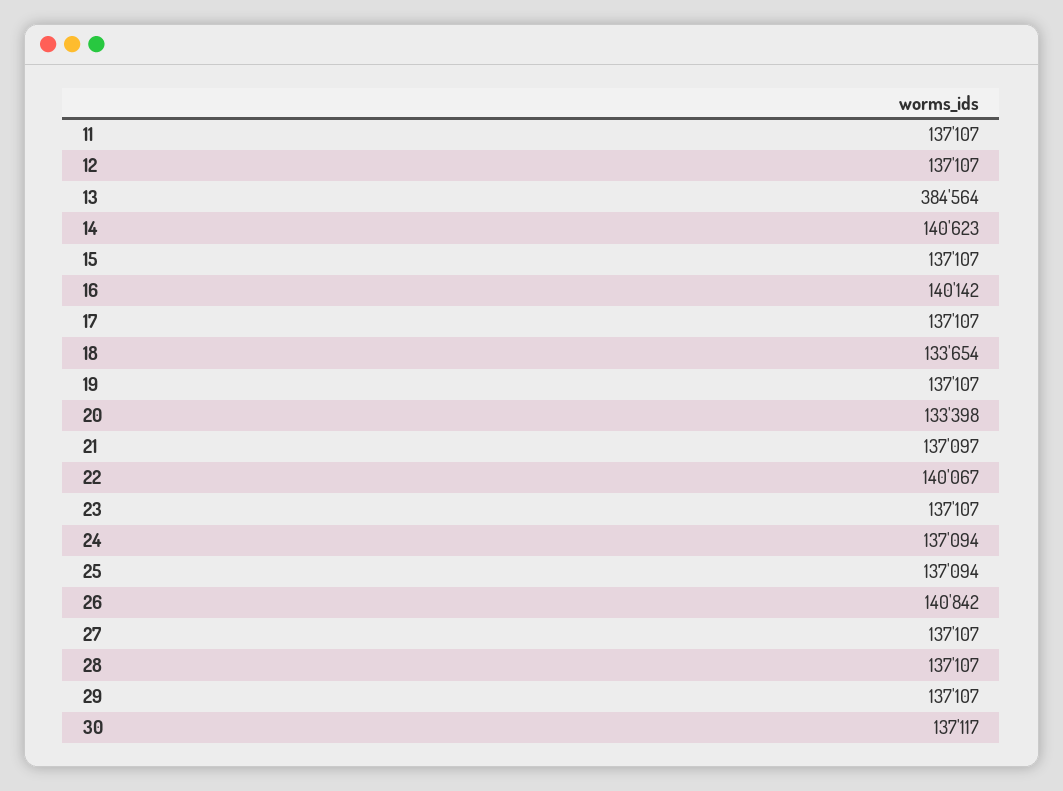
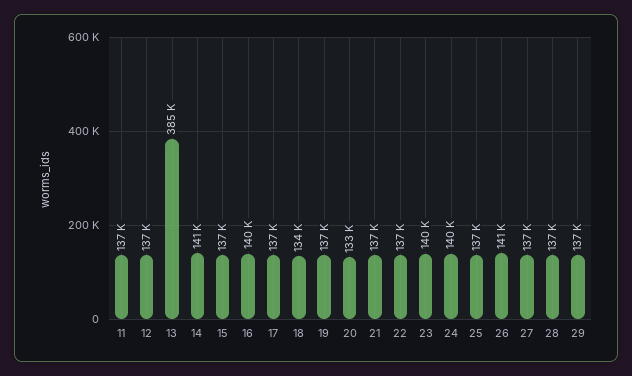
22: 140067 -> 137000
23: 137107 -> 140000
24: 137094 -> 140000
30: 137117 -> none

